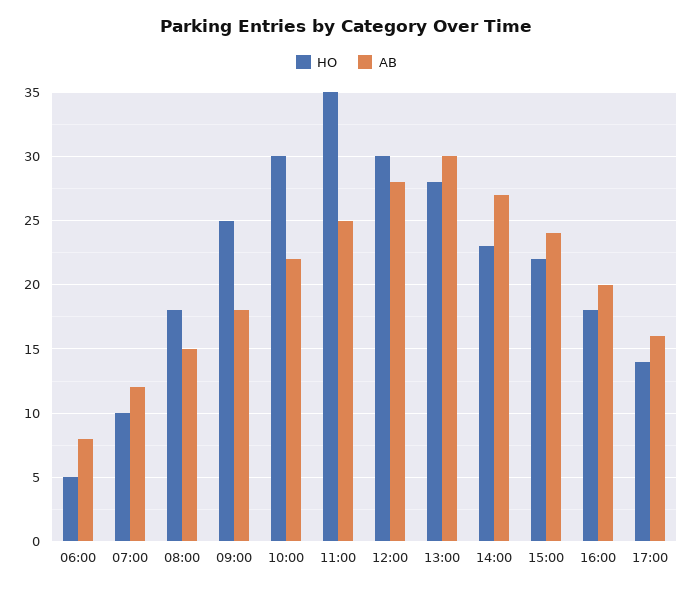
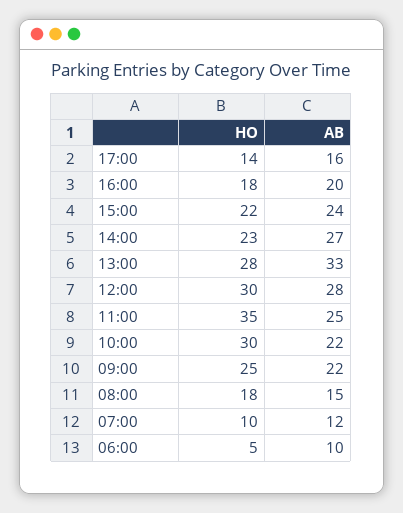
AB, 06:00: 8 -> 10
AB, 09:00: 18 -> 22
AB, 13:00: 30 -> 33

